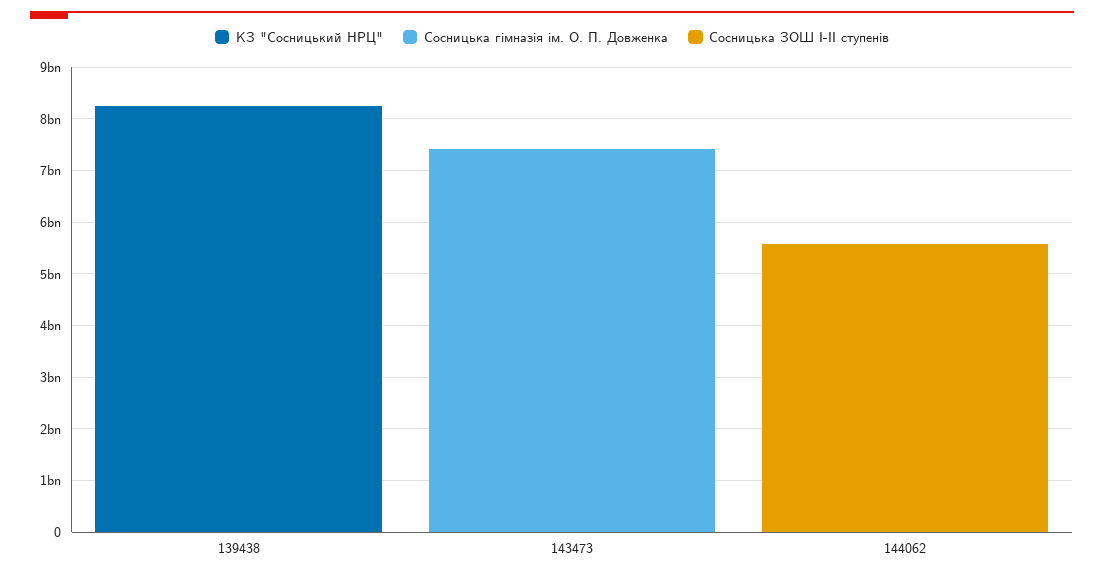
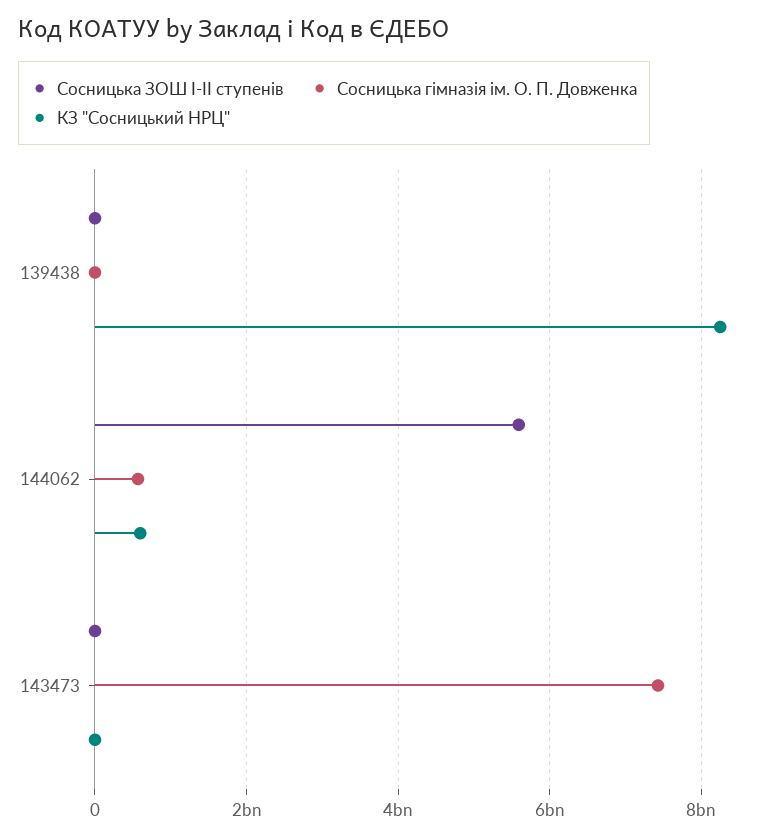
КЗ "Сосницький НРЦ", 144062: 0 -> 600000000
Сосницька гімназія ім. О. П. Довженка, 144062: 0 -> 600000000

